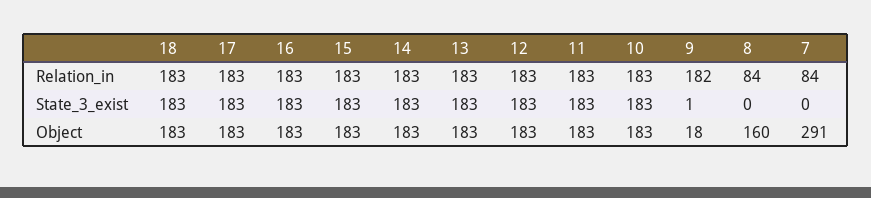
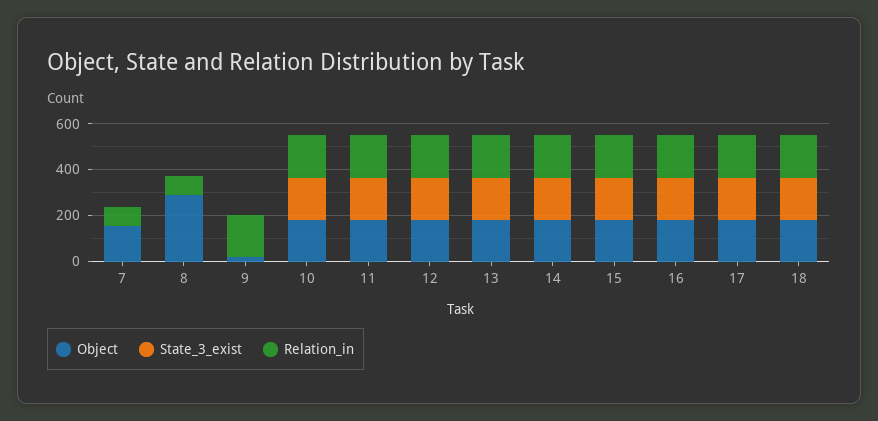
Object, 8: 160 -> 300
Object, 7: 291 -> 150

